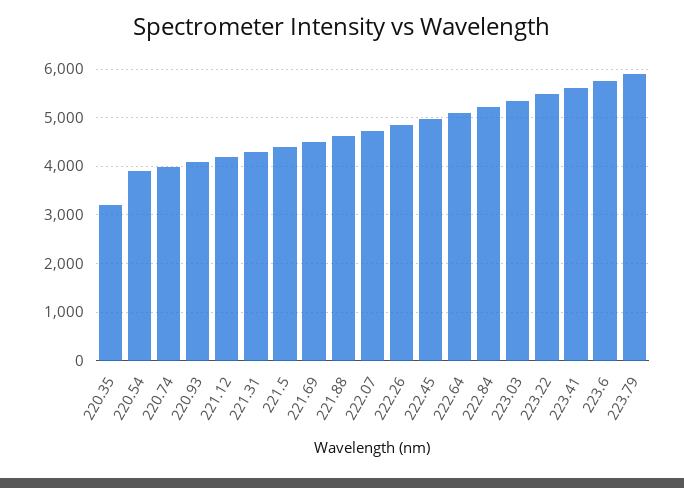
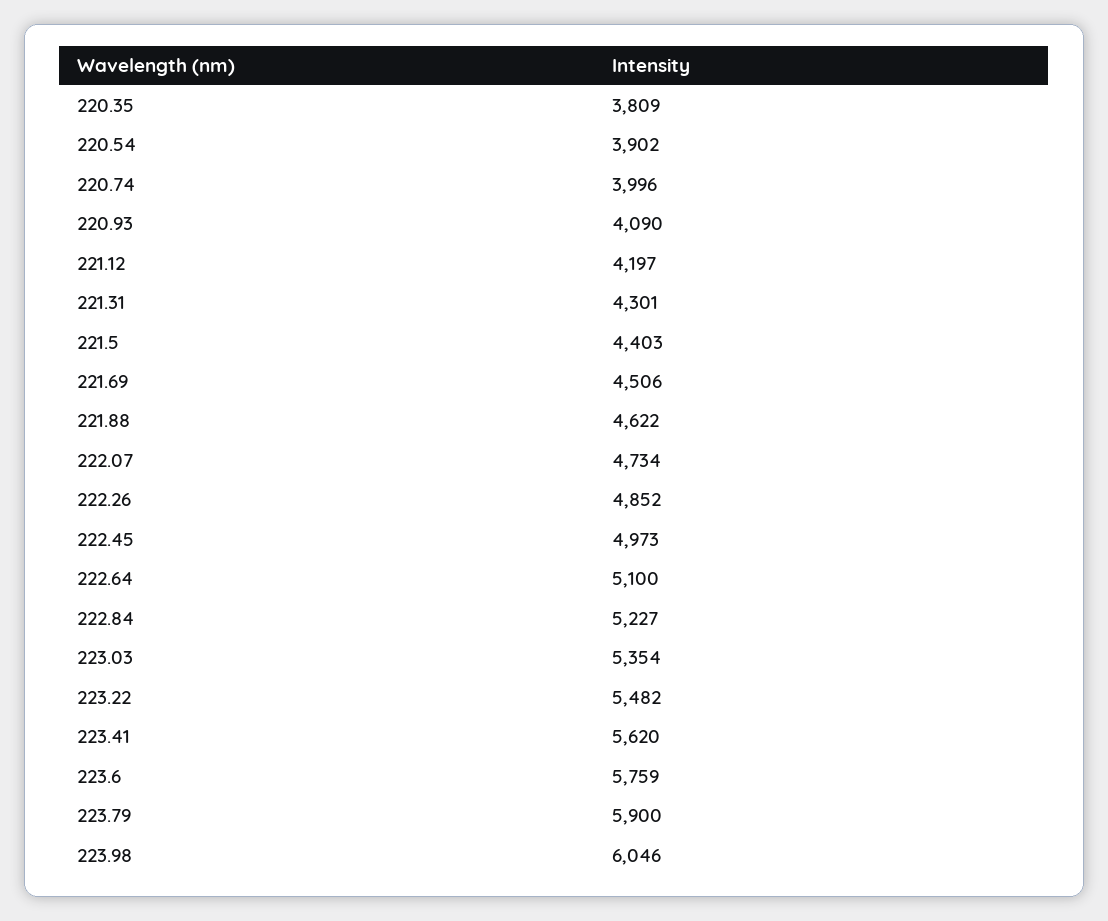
220.35: 3200 -> 3809
223.98: none -> 6046

